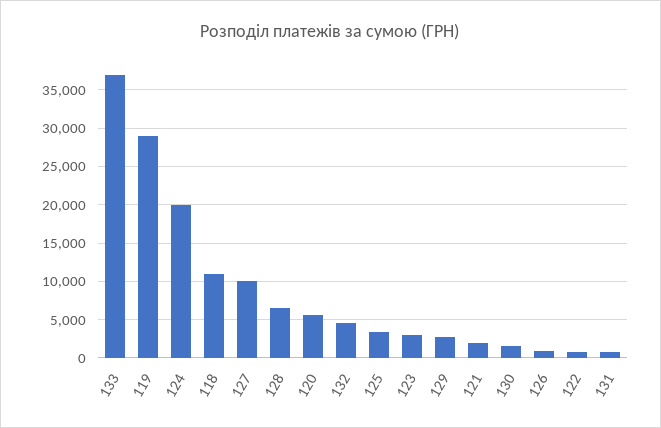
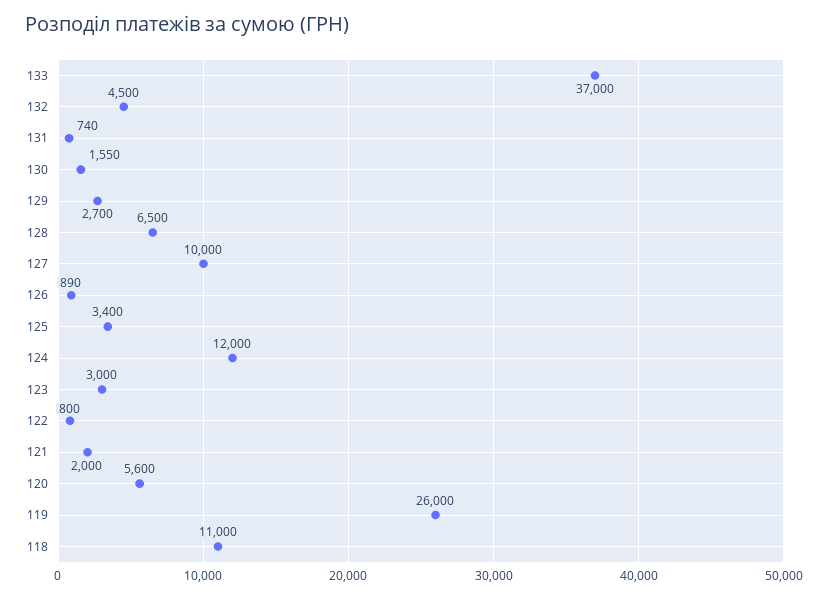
119: 29000 -> 26000
124: 20000 -> 12000

